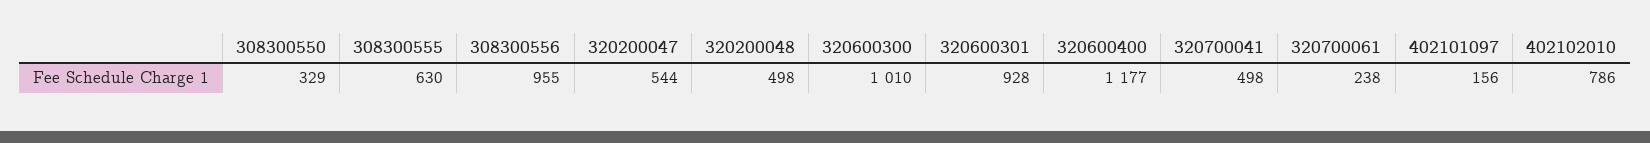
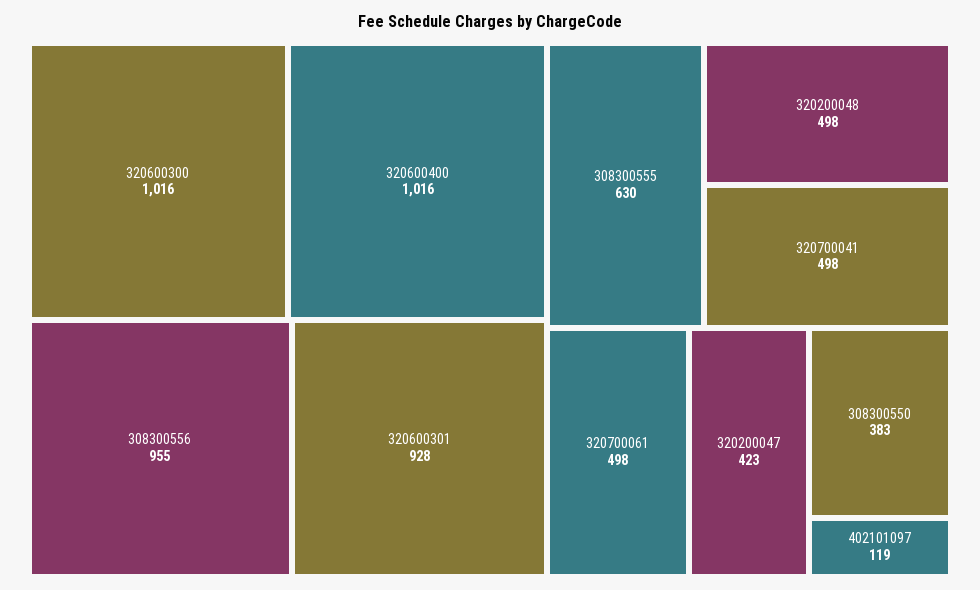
308300550: 329 -> 383
320200047: 544 -> 423
320600300: 1010 -> 1016
320600400: 1177 -> 1016
320700061: 238 -> 498
402101097: 156 -> 119
402102010: 786 -> none

